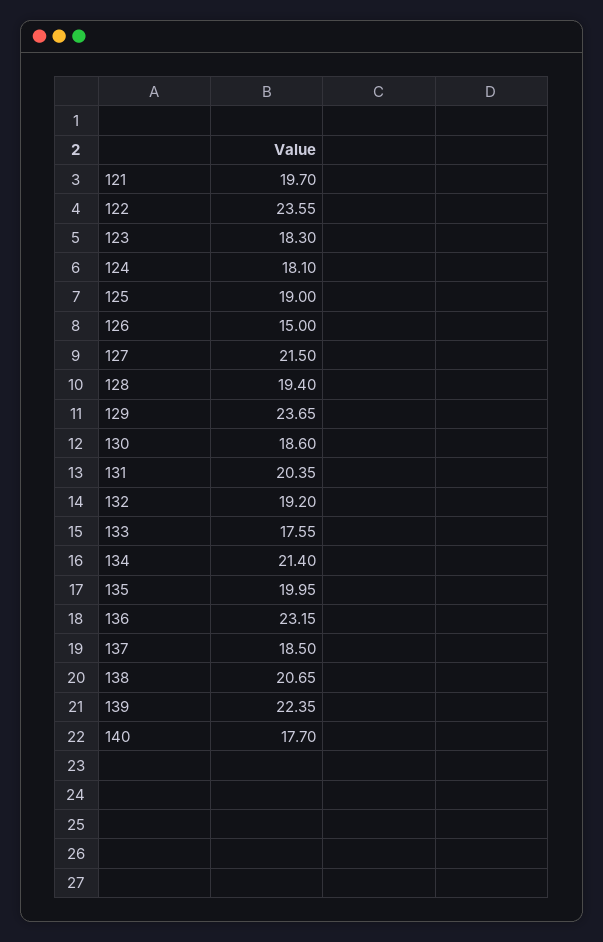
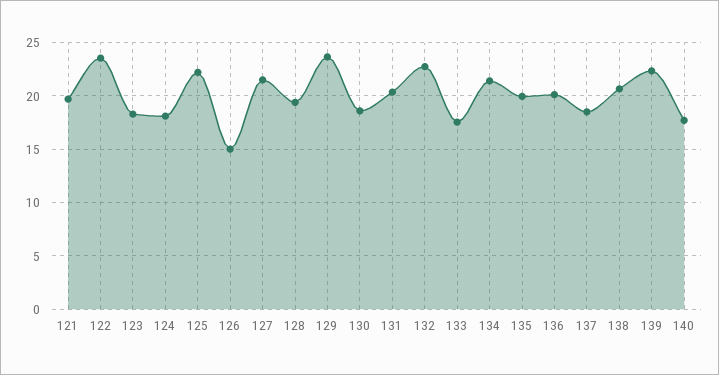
125: 19 -> 22
132: 19.2 -> 23
136: 23.15 -> 20

